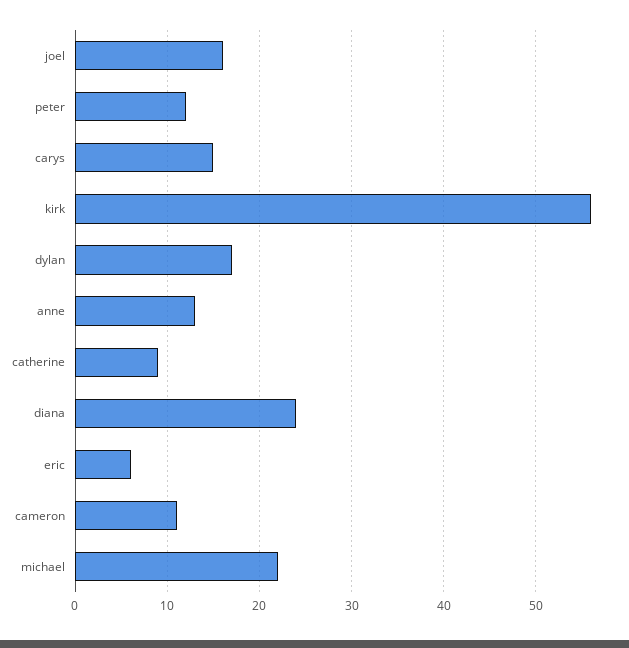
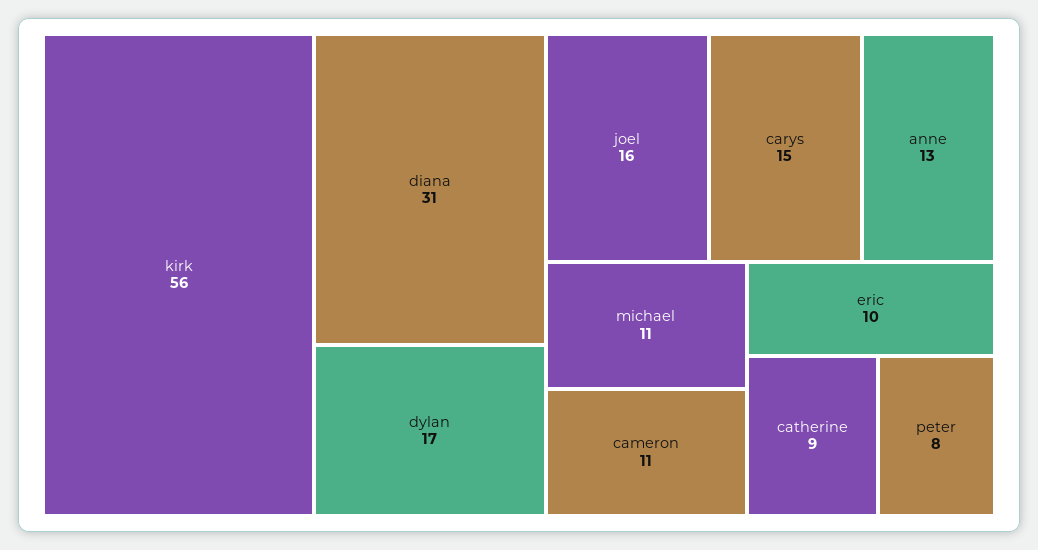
peter: 12 -> 8
diana: 24 -> 31
eric: 6 -> 10
michael: 22 -> 11

